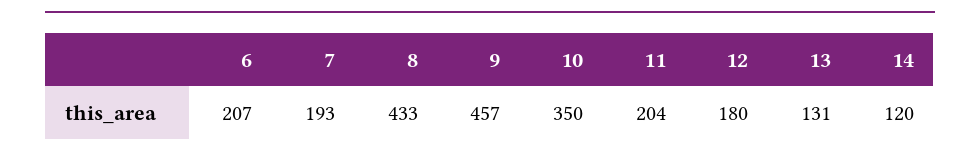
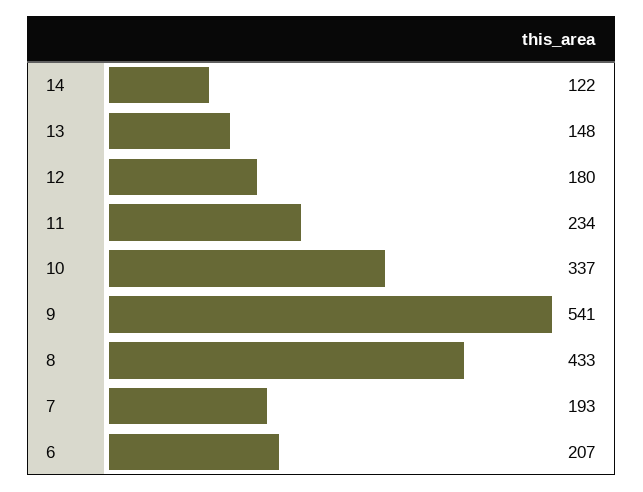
9: 457 -> 541
10: 350 -> 337
11: 204 -> 234
13: 131 -> 148
14: 120 -> 122

